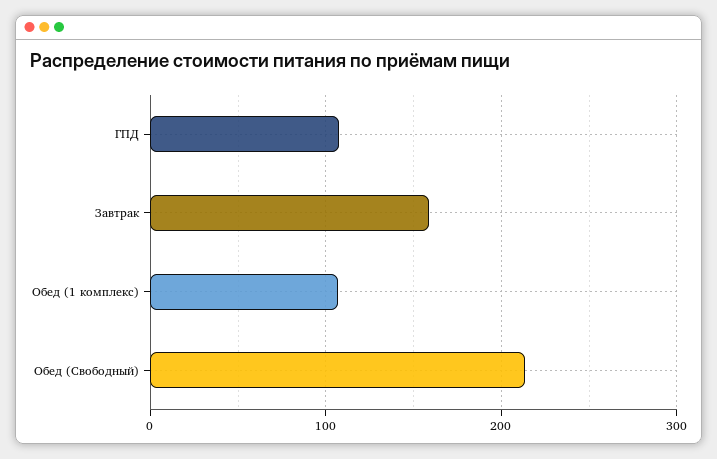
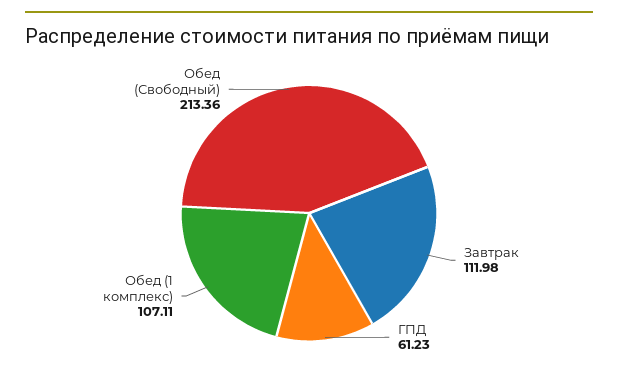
ГПД: 110 -> 61.23
Завтрак: 160 -> 111.98

